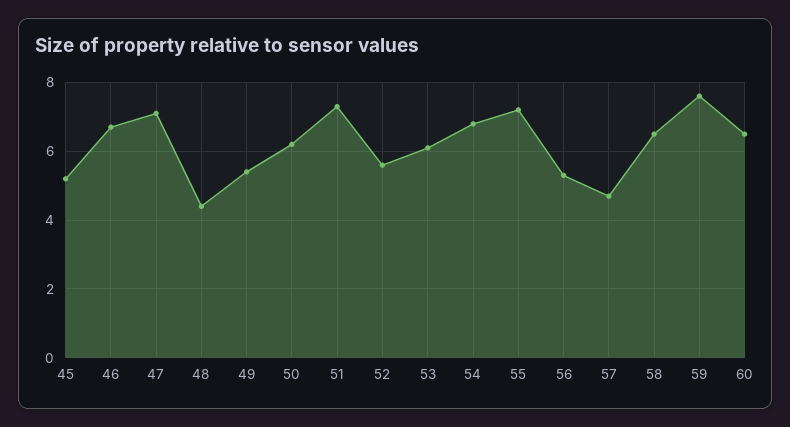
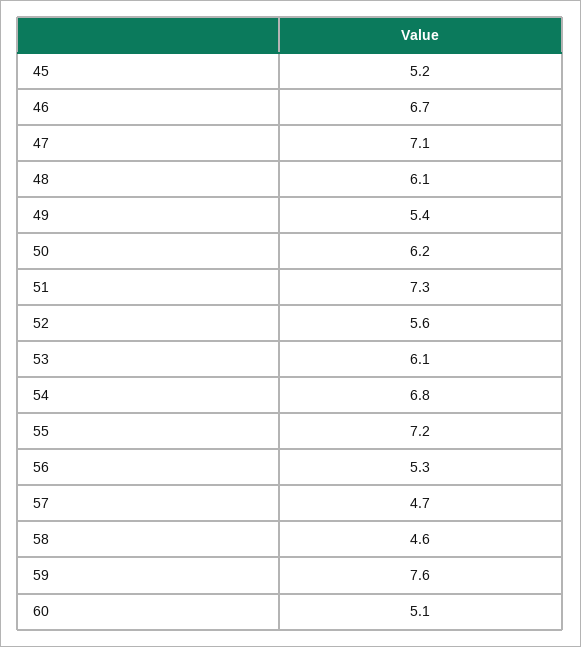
48: 4.5 -> 6.1
58: 6.5 -> 4.6
60: 6.5 -> 5.1

